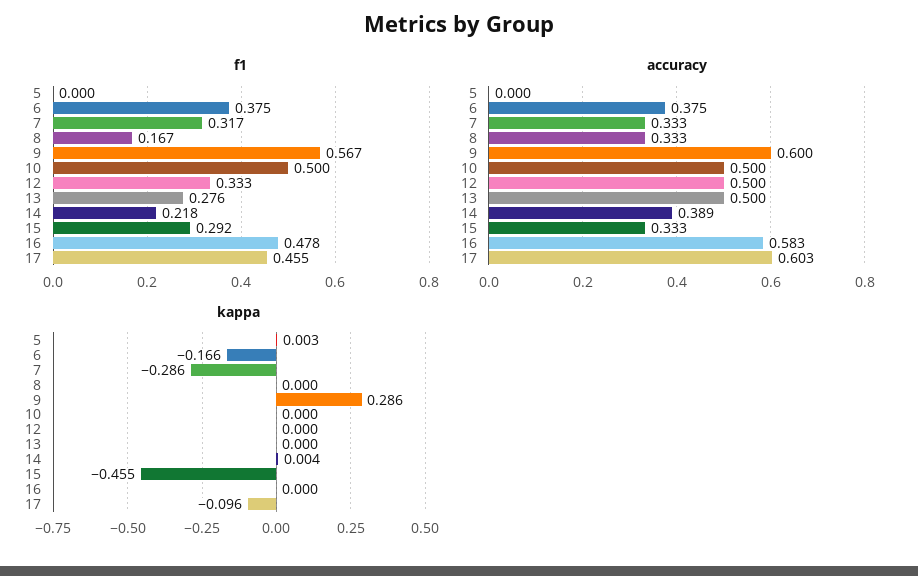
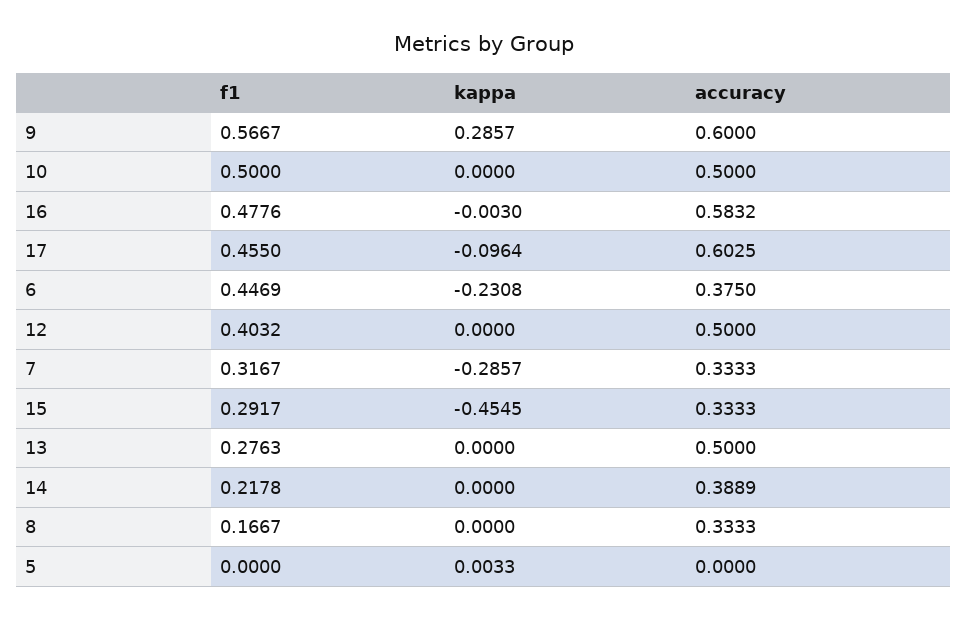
f1, 6: 0.375 -> 0.4469
f1, 12: 0.333 -> 0.4032
kappa, 6: -0.166 -> -0.2308
kappa, 14: 0.004 -> 0
kappa, 16: 0 -> -0.003

